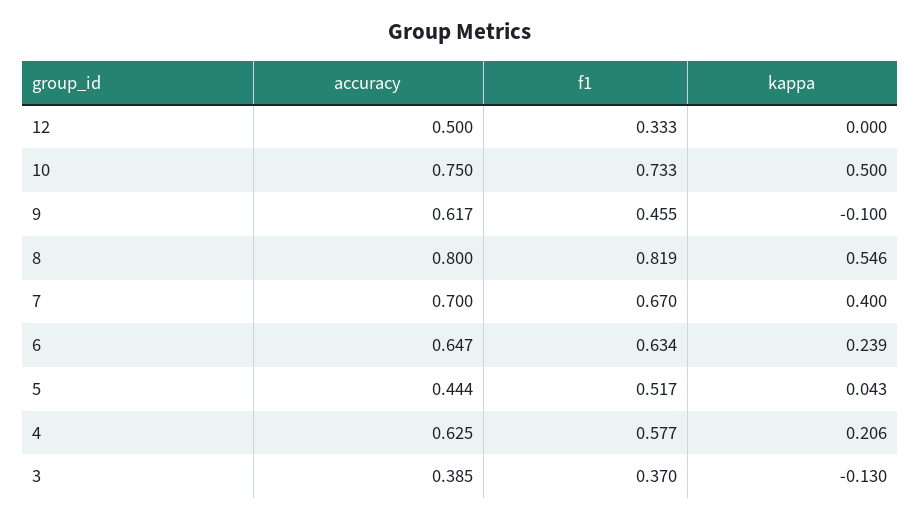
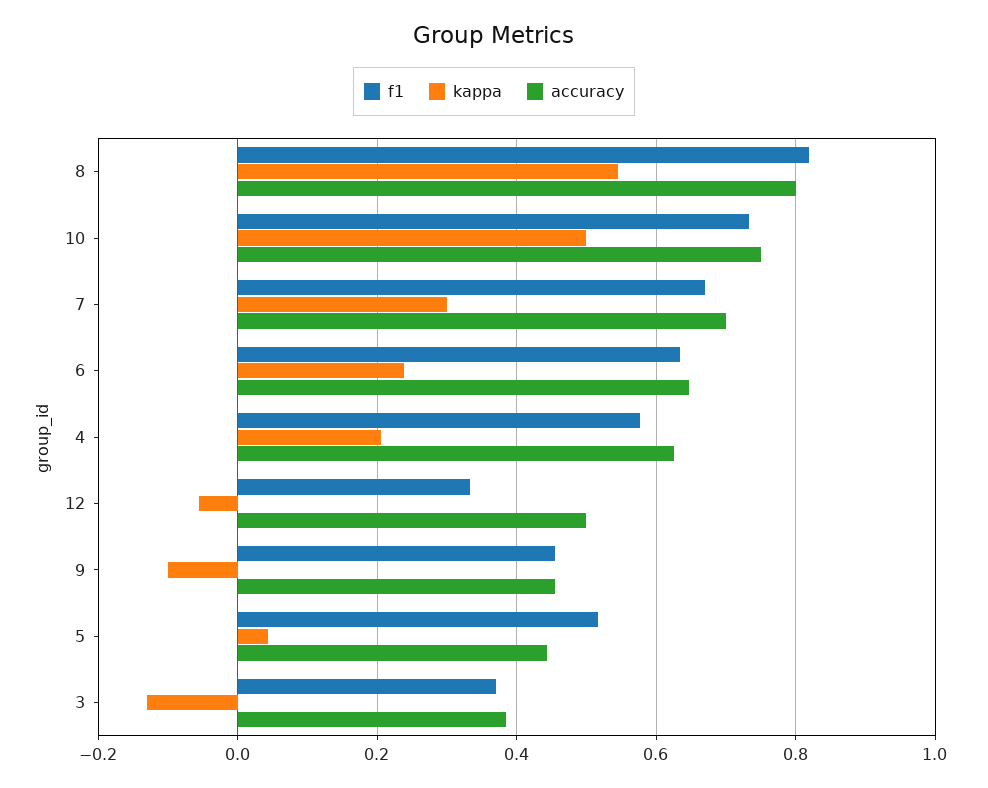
kappa, 12: 0 -> -0.06
accuracy, 9: 0.617 -> 0.46
kappa, 7: 0.4 -> 0.3

